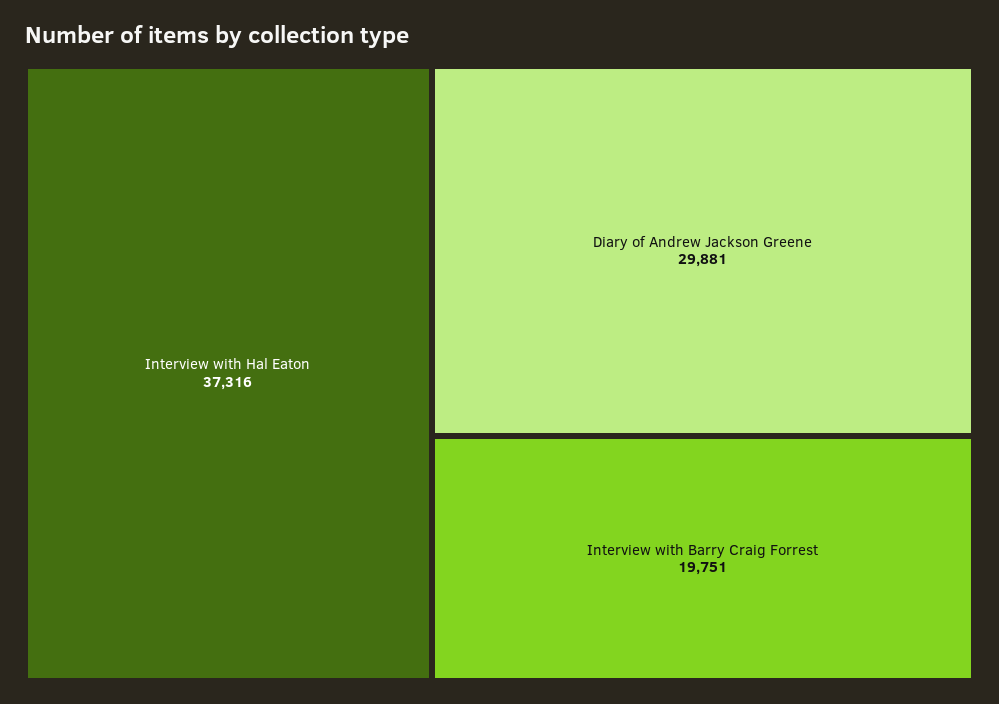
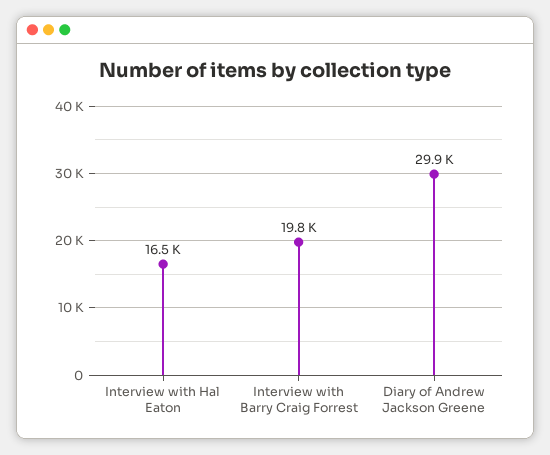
Interview with Hal Eaton: 37316 -> 16500

